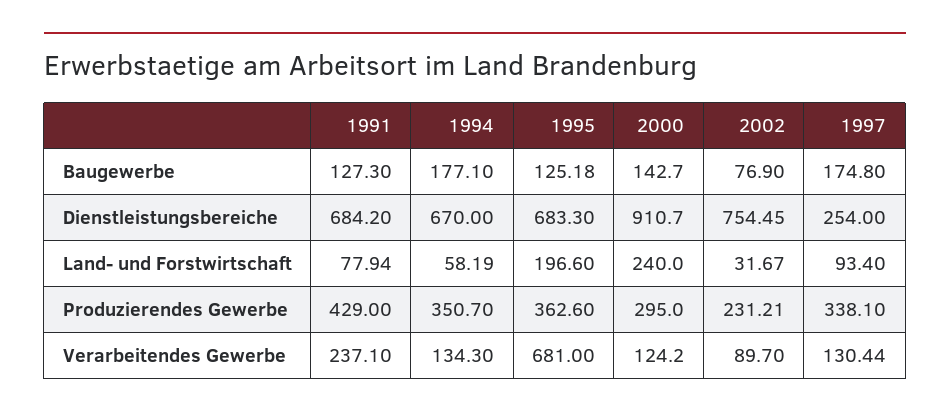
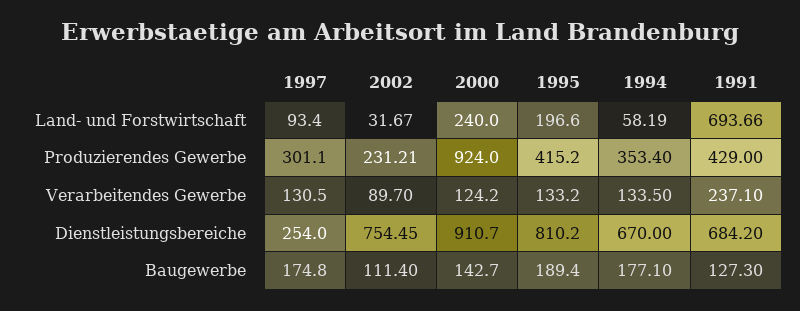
1995, Baugewerbe: 125.18 -> 189.4
2002, Baugewerbe: 76.9 -> 111.4
1995, Dienstleistungsbereiche: 683.3 -> 810.2
1991, Land- und Forstwirtschaft: 77.94 -> 693.66
1994, Produzierendes Gewerbe: 350.7 -> 353.4
1995, Produzierendes Gewerbe: 362.6 -> 415.2
2000, Produzierendes Gewerbe: 295 -> 924
1997, Produzierendes Gewerbe: 338.1 -> 301.1
1994, Verarbeitendes Gewerbe: 134.3 -> 133.5
1995, Verarbeitendes Gewerbe: 681 -> 133.2
1997, Verarbeitendes Gewerbe: 130.44 -> 130.5

